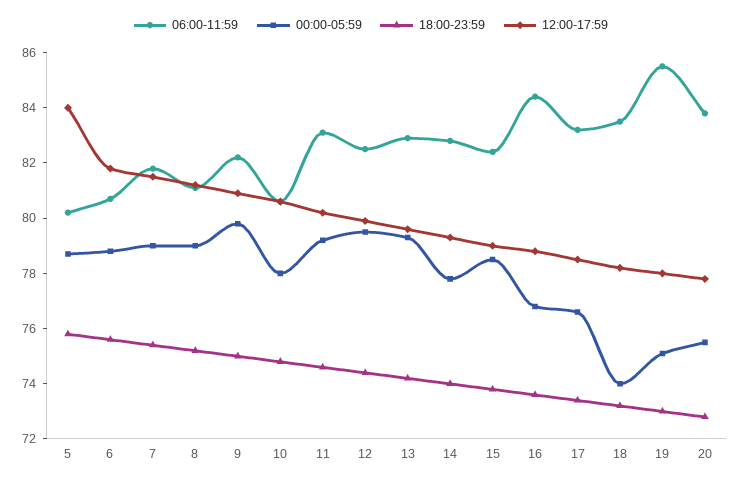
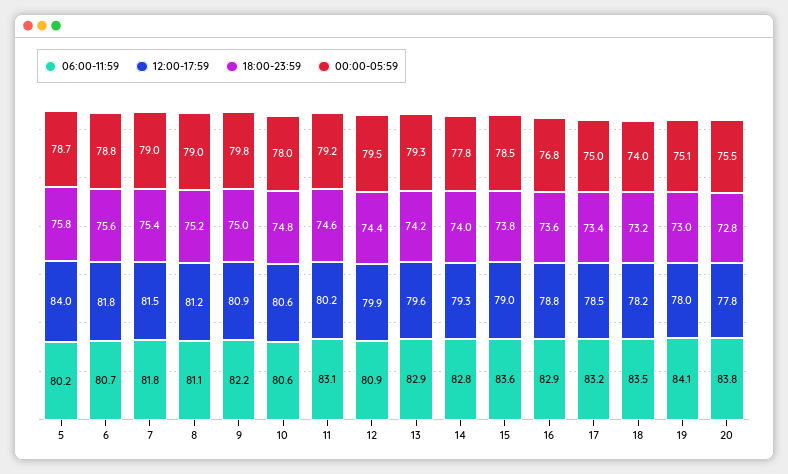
06:00-11:59, 12: 82.5 -> 80.9
06:00-11:59, 15: 82.5 -> 83.6
06:00-11:59, 16: 84.5 -> 82.9
00:00-05:59, 17: 76.5 -> 75
06:00-11:59, 19: 85.5 -> 84.1

